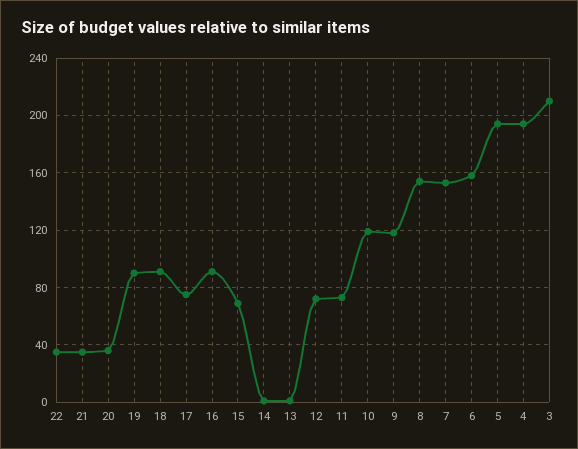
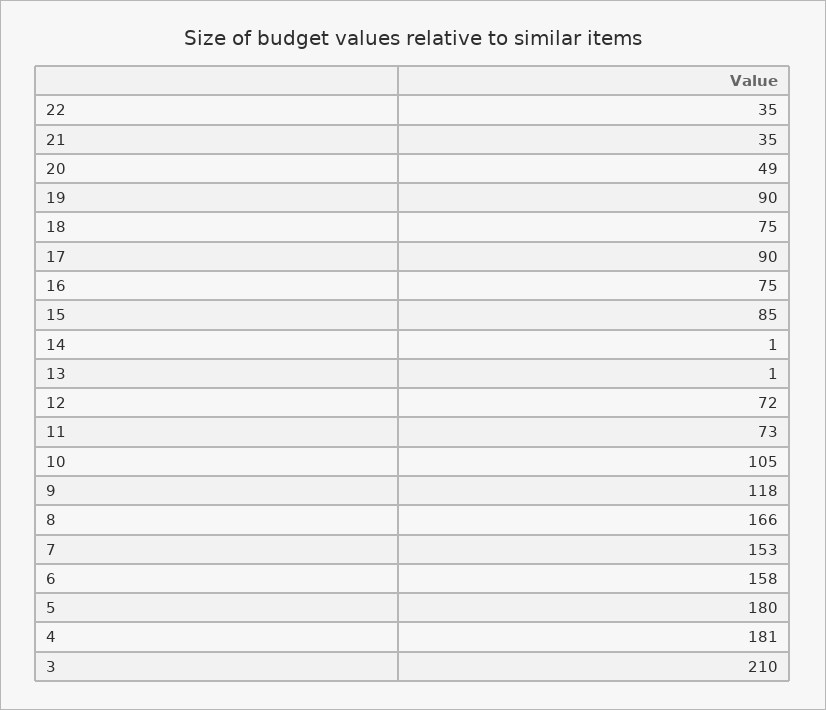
20: 35 -> 49
18: 90 -> 75
17: 75 -> 90
16: 90 -> 75
15: 70 -> 85
10: 120 -> 105
8: 155 -> 166
5: 195 -> 180
4: 195 -> 181

